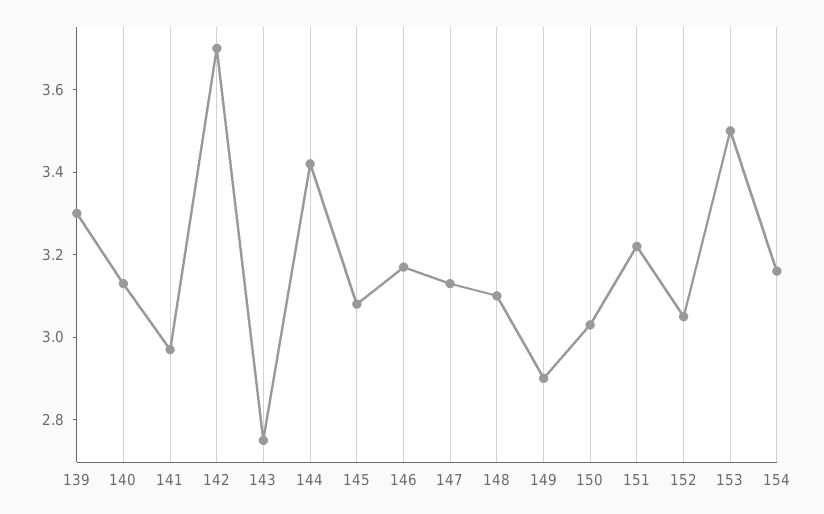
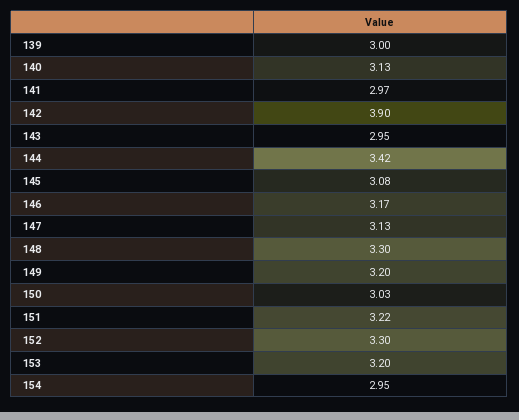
139: 3.3 -> 3
142: 3.7 -> 3.9
143: 2.75 -> 2.95
148: 3.1 -> 3.3
149: 2.9 -> 3.2
152: 3.05 -> 3.3
153: 3.5 -> 3.2
154: 3.15 -> 2.95

